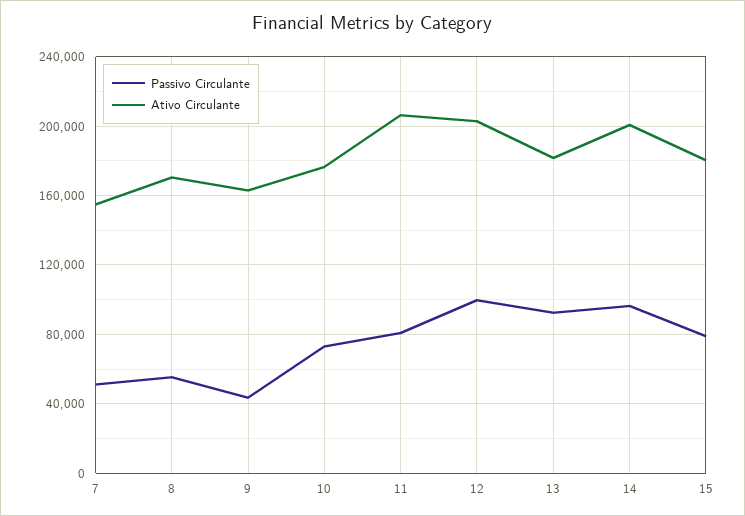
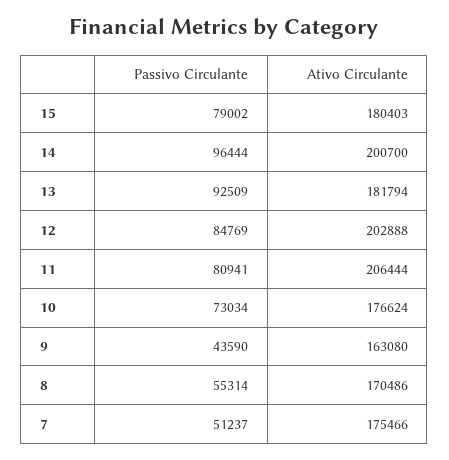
Ativo Circulante, 7: 155000 -> 175466
Passivo Circulante, 12: 100000 -> 84769

